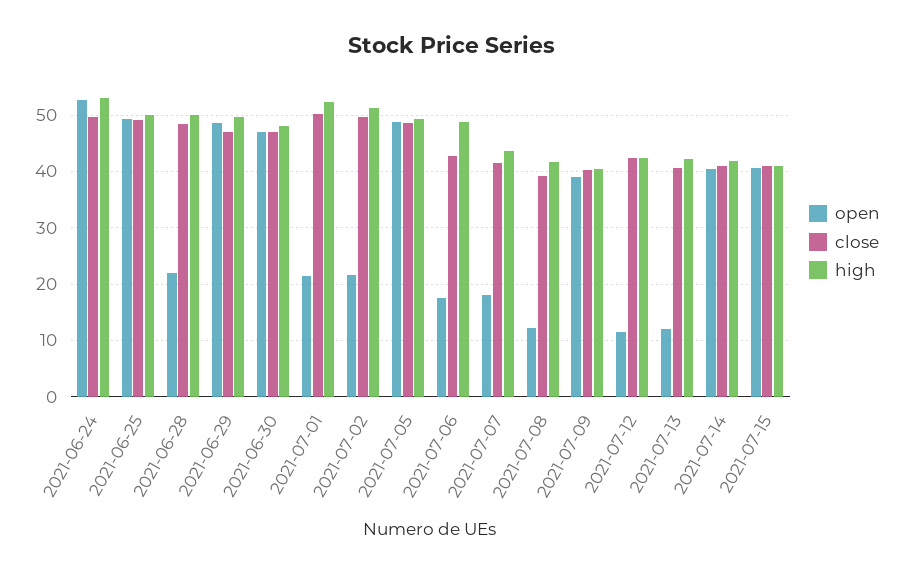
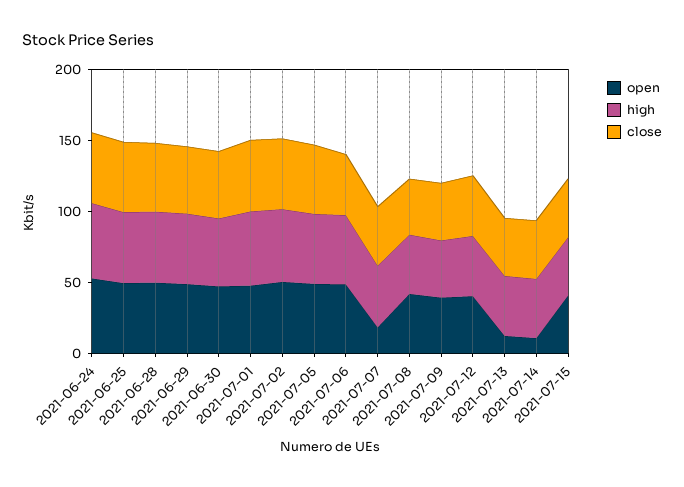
open, 2021-06-28: 22 -> 50
open, 2021-07-01: 22 -> 50
open, 2021-07-02: 22 -> 50
open, 2021-07-06: 18 -> 50
open, 2021-07-08: 12 -> 40
open, 2021-07-12: 12 -> 40
open, 2021-07-14: 40 -> 10

